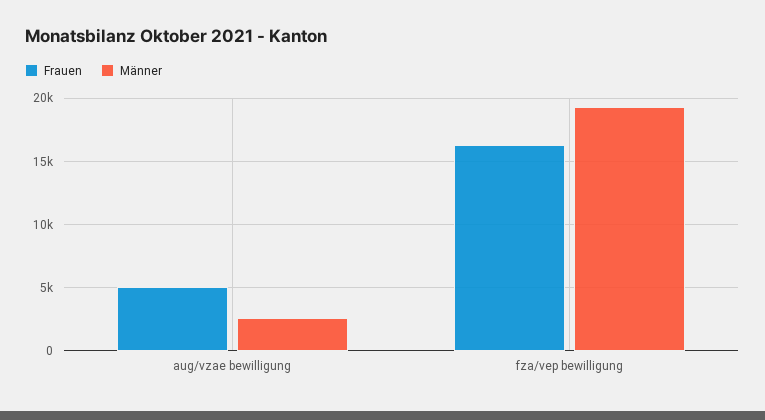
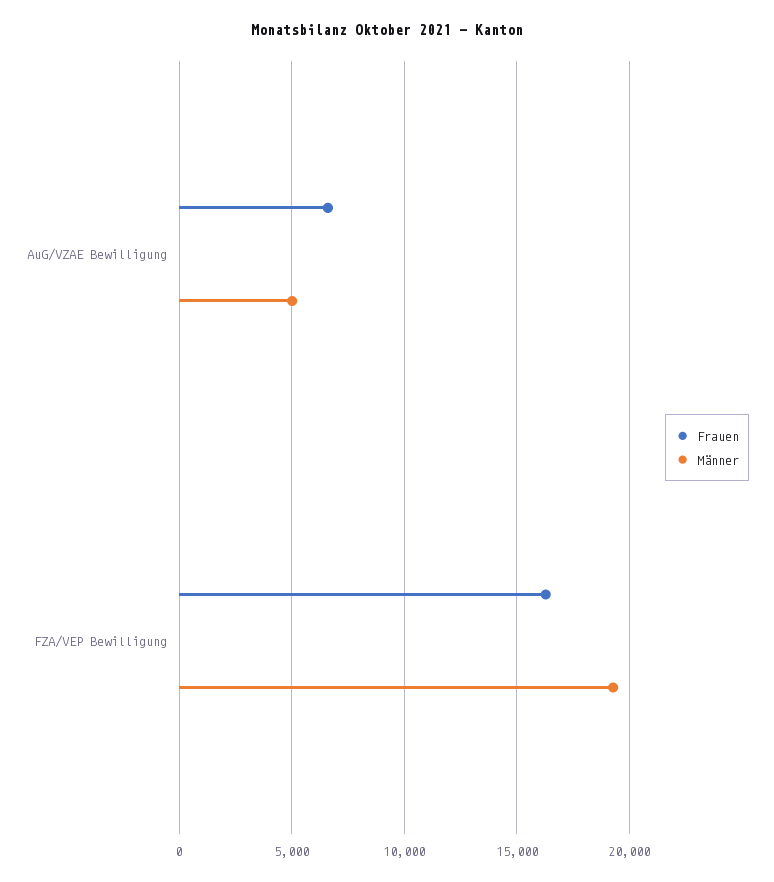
Frauen, aug/vzae bewilligung: 5000 -> 6500
Männer, aug/vzae bewilligung: 2500 -> 5000

